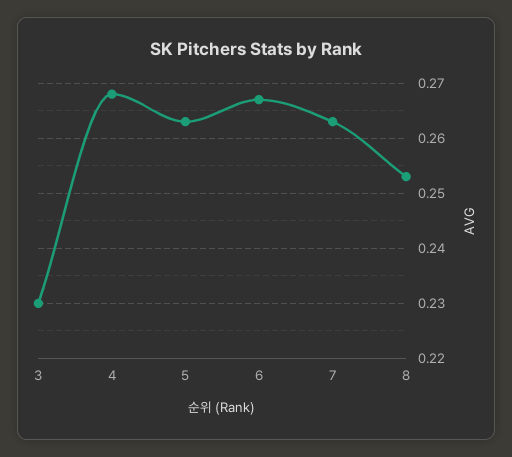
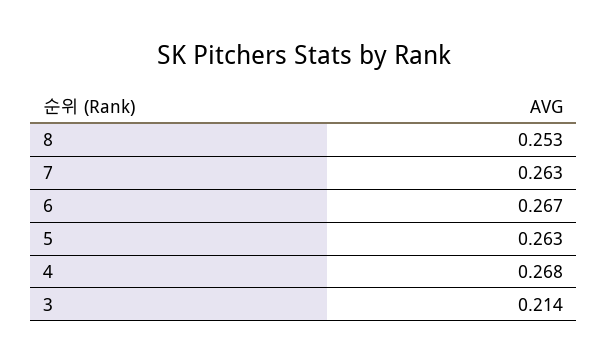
3: 0.23 -> 0.214

